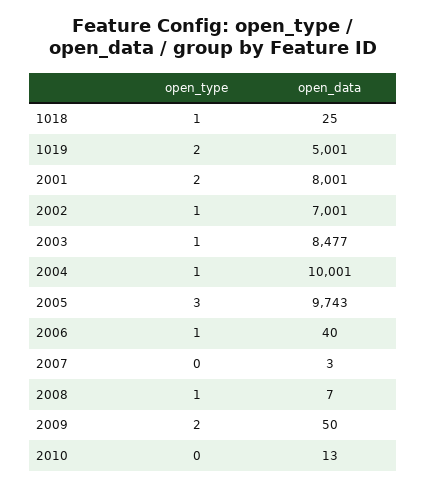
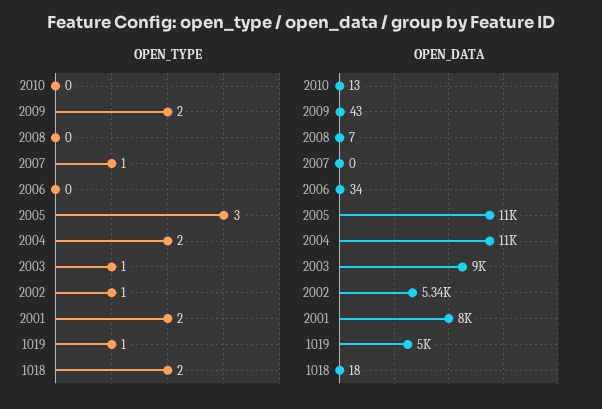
open_type, 1018: 1 -> 2
open_data, 1018: 25 -> 18
open_type, 1019: 2 -> 1
open_data, 2002: 7001 -> 5340
open_data, 2003: 8477 -> 9000
open_type, 2004: 1 -> 2
open_data, 2004: 10001 -> 11000
open_data, 2005: 9743 -> 11000
open_type, 2006: 1 -> 0
open_data, 2006: 40 -> 34
open_type, 2007: 0 -> 1
open_data, 2007: 3 -> 0
open_type, 2008: 1 -> 0
open_data, 2009: 50 -> 43

